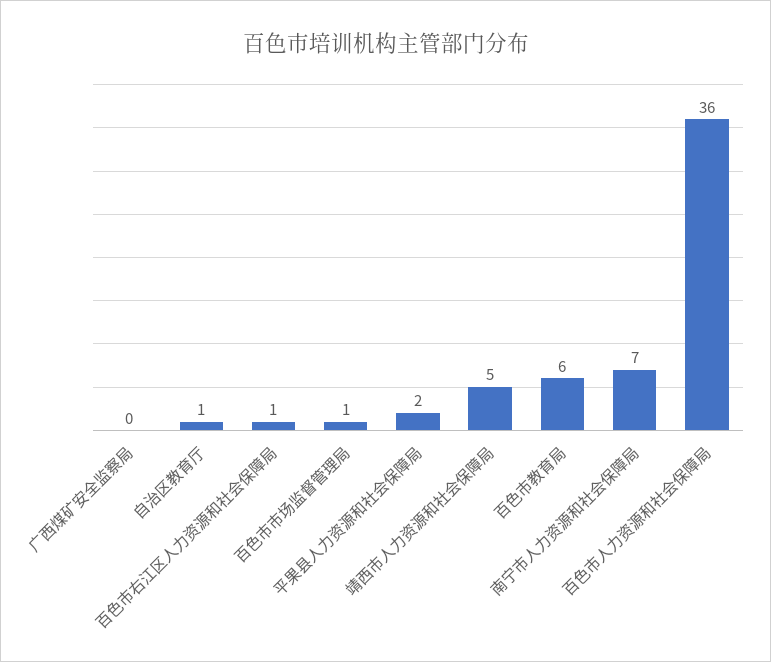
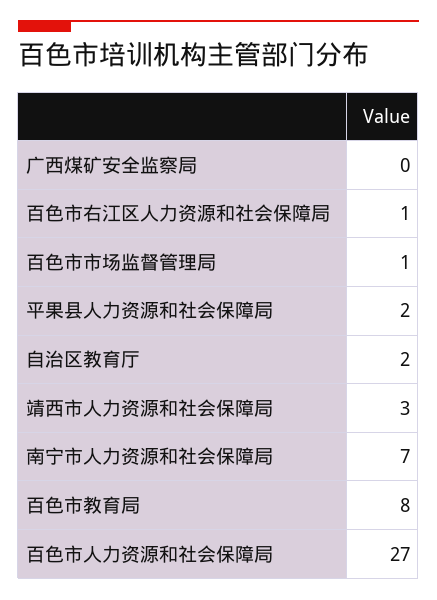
自治区教育厅: 1 -> 2
靖西市人力资源和社会保障局: 5 -> 3
百色市教育局: 6 -> 8
百色市人力资源和社会保障局: 36 -> 27

